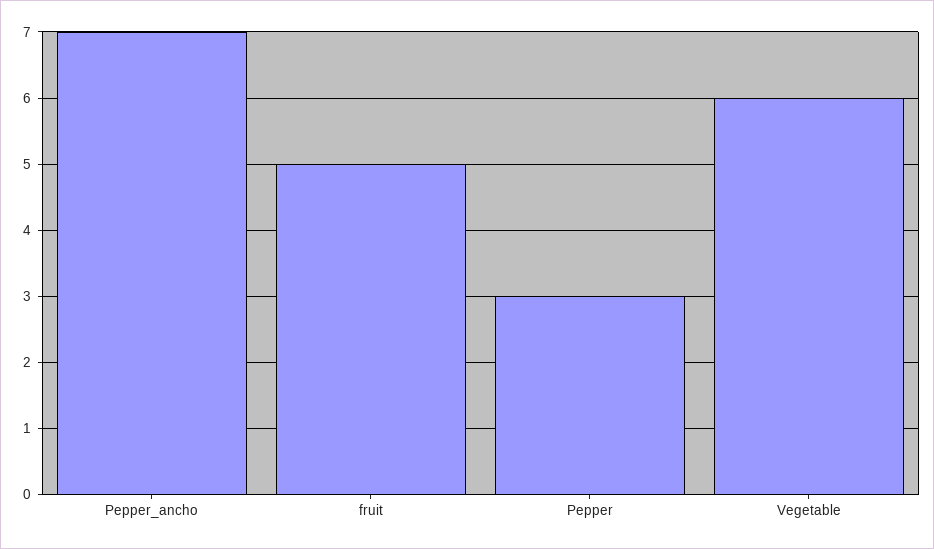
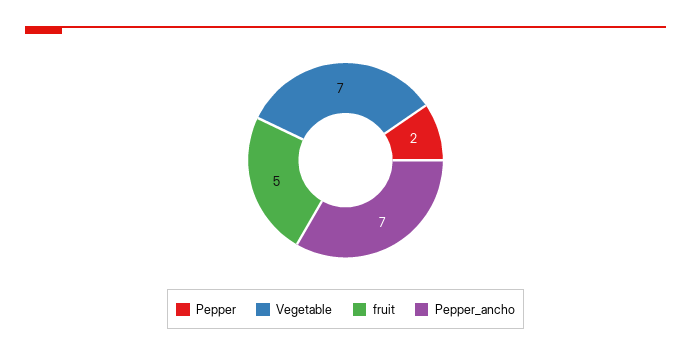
Pepper: 3 -> 2
Vegetable: 6 -> 7

